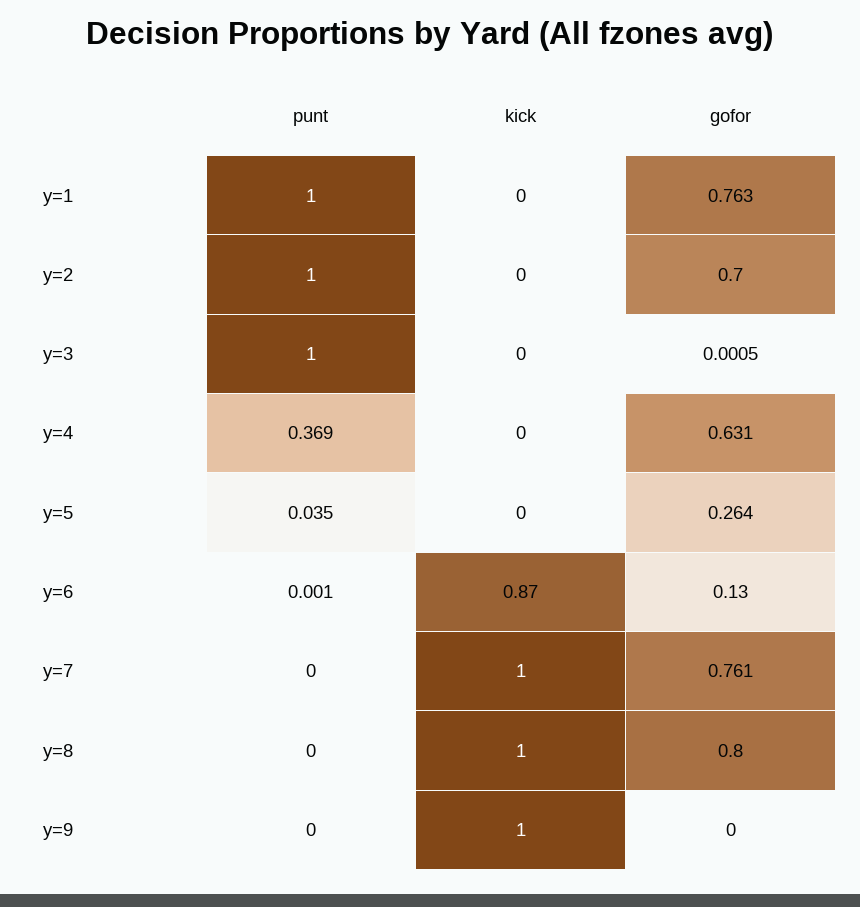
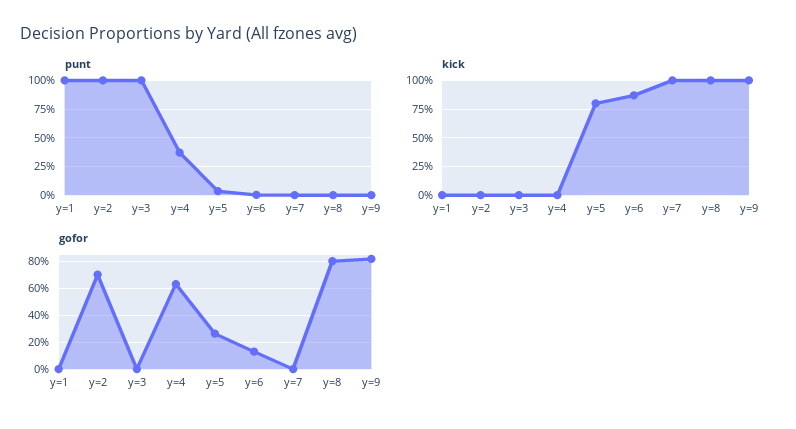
gofor, y=1: 0.763 -> 0
kick, y=5: 0 -> 0.75
gofor, y=7: 0.761 -> 0
gofor, y=9: 0 -> 0.8

